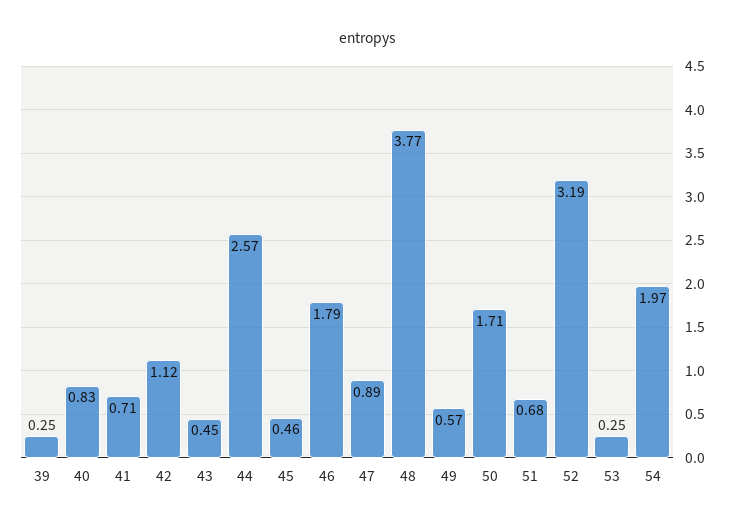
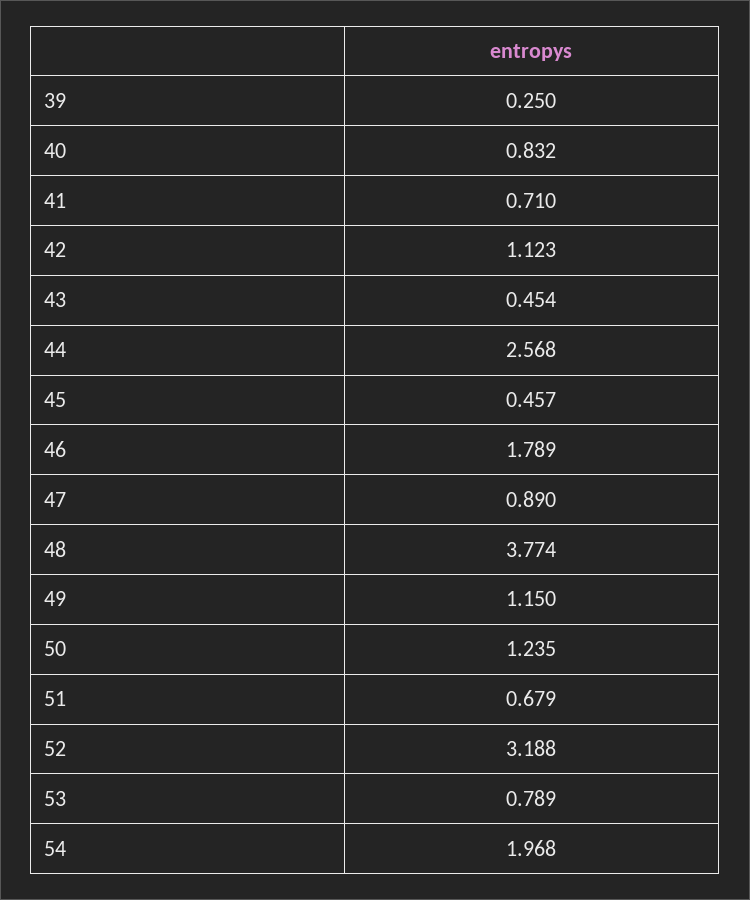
49: 0.57 -> 1.15
50: 1.71 -> 1.235
53: 0.25 -> 0.789

